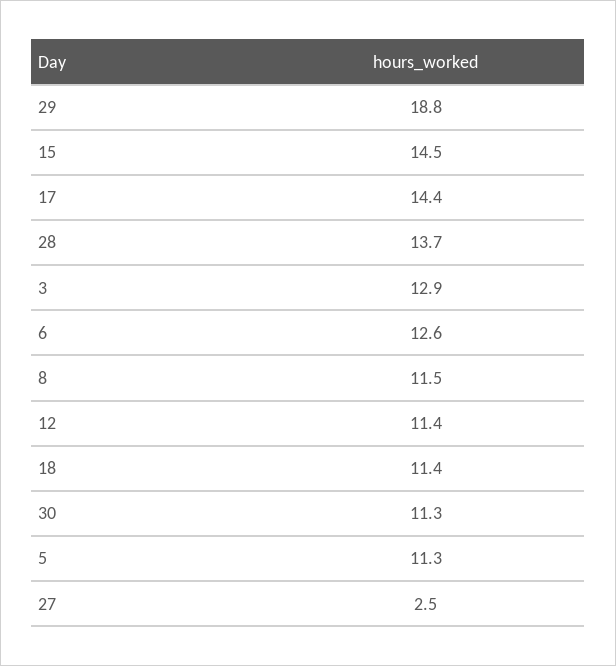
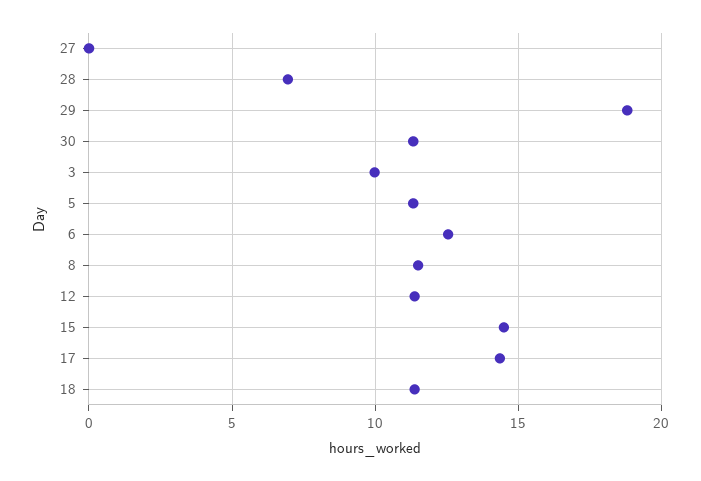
28: 13.7 -> 7
3: 12.9 -> 10
27: 2.5 -> 0

